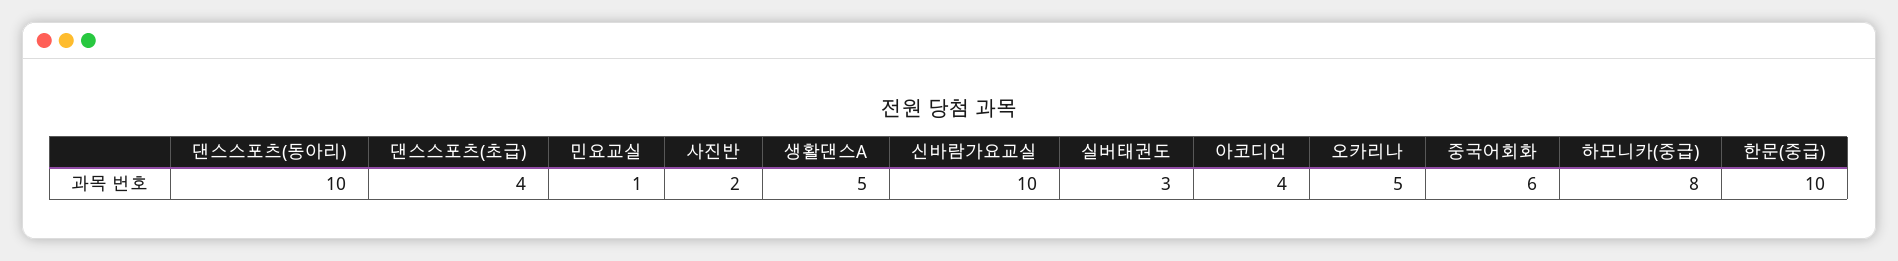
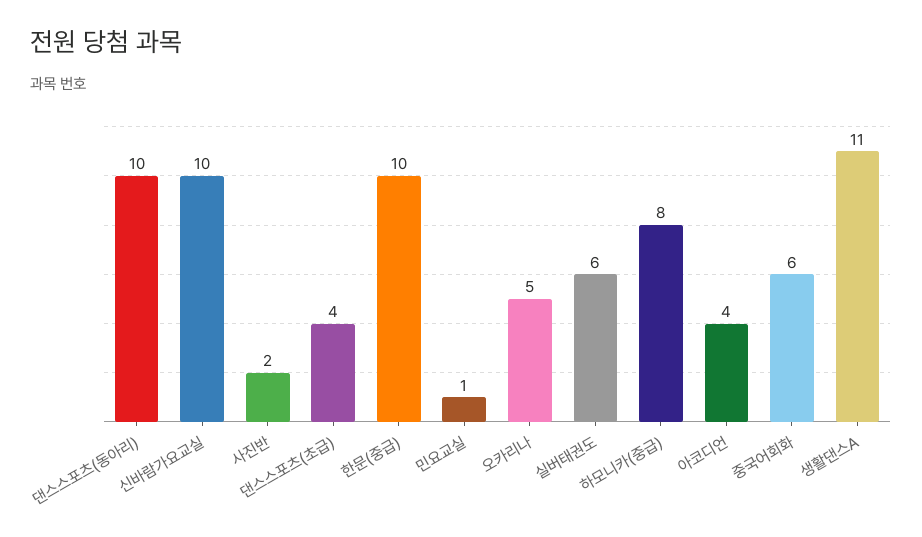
생활댄스A: 5 -> 11
실버태권도: 3 -> 6

